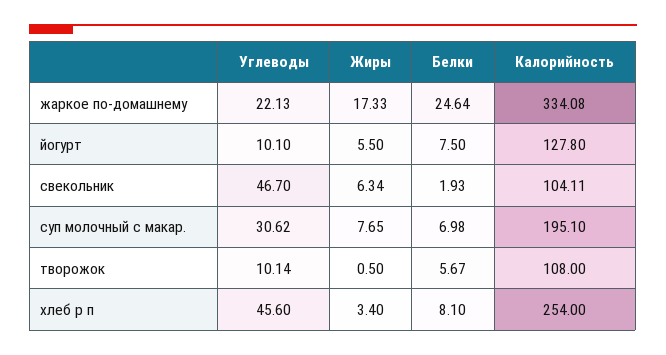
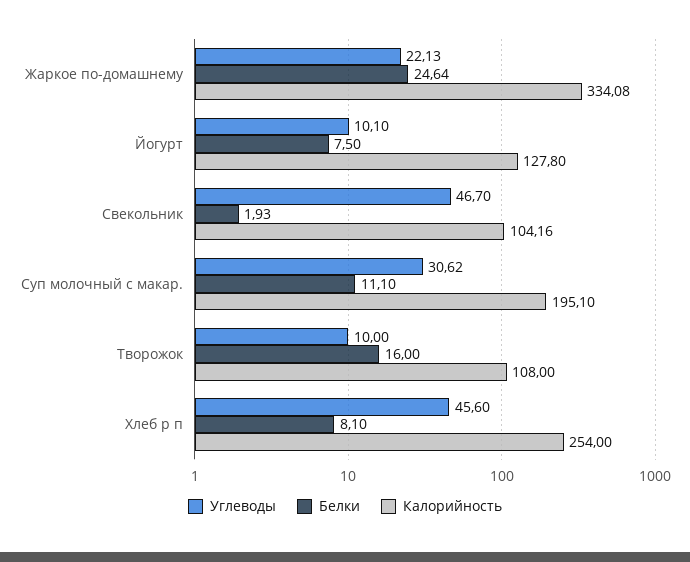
Жиры, жаркое по-домашнему: 17.33 -> none
Жиры, йогурт: 5.5 -> none
Жиры, свекольник: 6.34 -> none
Калорийность, свекольник: 104.11 -> 104.16
Жиры, суп молочный с макар.: 7.65 -> none
Белки, суп молочный с макар.: 6.98 -> 11.1
Углеводы, творожок: 10.14 -> 10
Жиры, творожок: 0.5 -> none
Белки, творожок: 5.67 -> 16
Жиры, хлеб р п: 3.4 -> none

